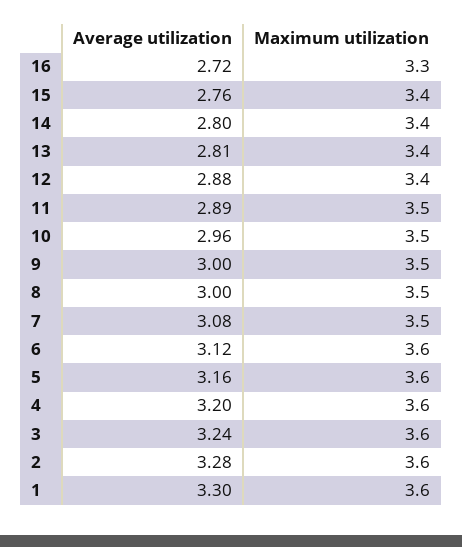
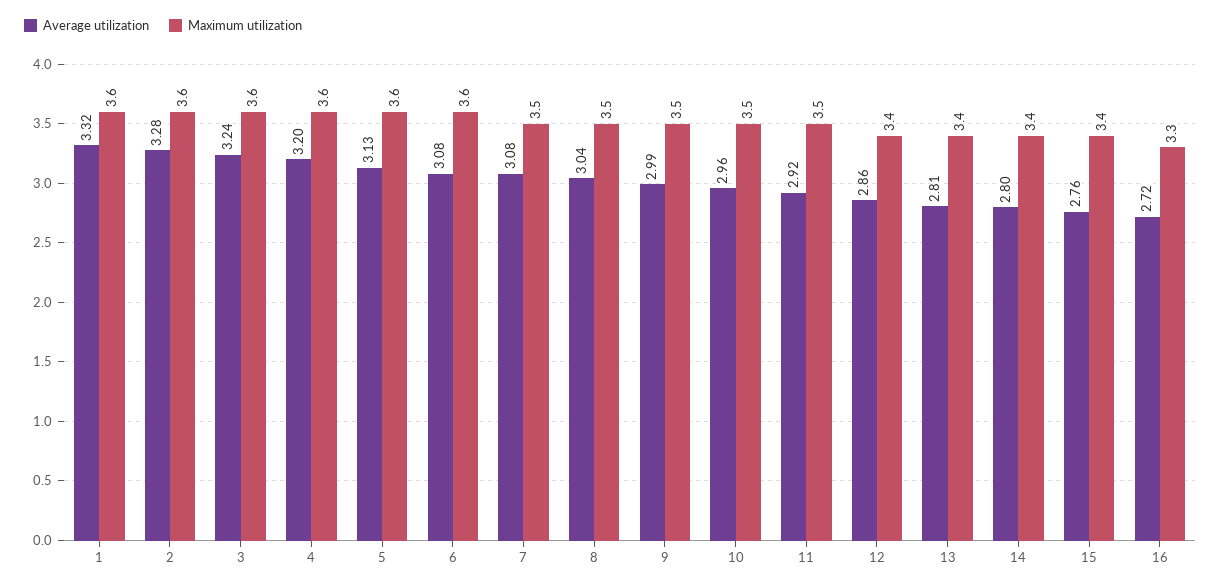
Average utilization, 12: 2.88 -> 2.86
Average utilization, 11: 2.89 -> 2.92
Average utilization, 9: 3 -> 2.99
Average utilization, 8: 3 -> 3.04
Average utilization, 6: 3.12 -> 3.08
Average utilization, 5: 3.16 -> 3.13
Average utilization, 1: 3.3 -> 3.32

